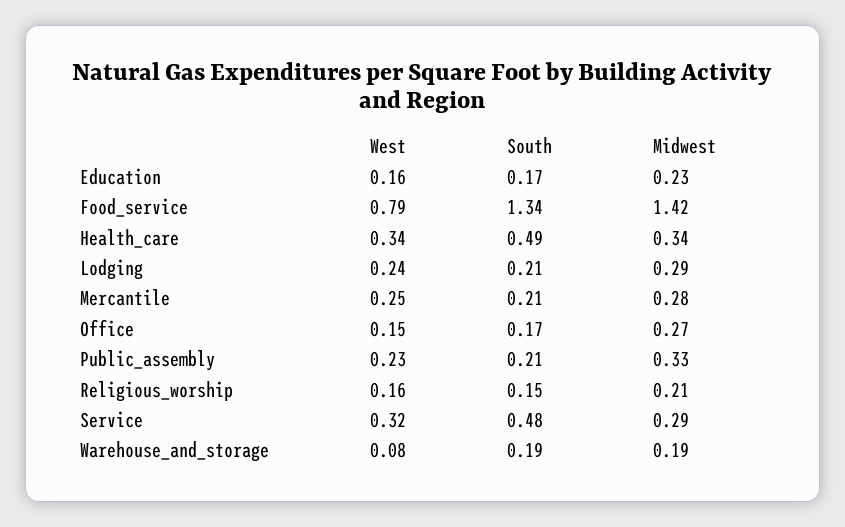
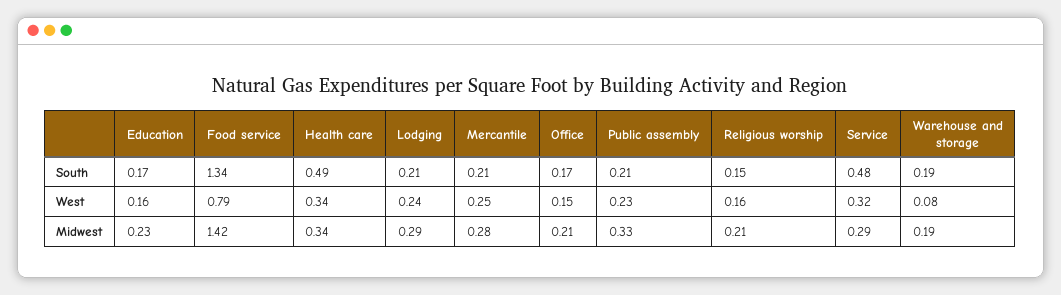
Midwest, Office: 0.27 -> 0.21

